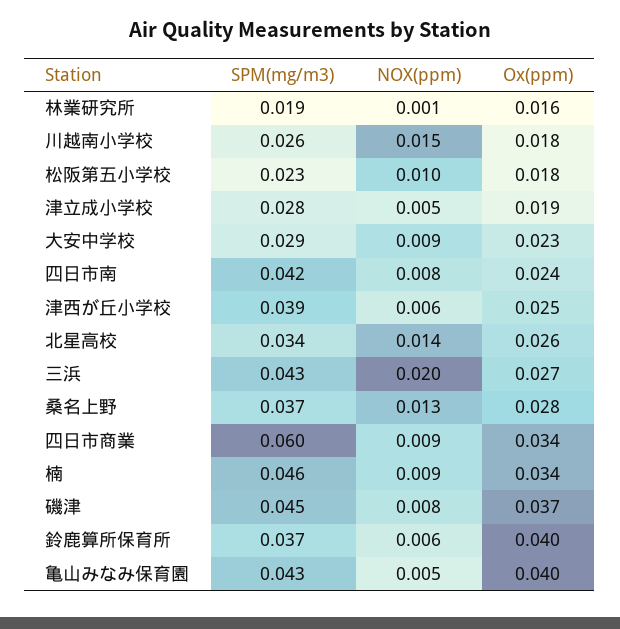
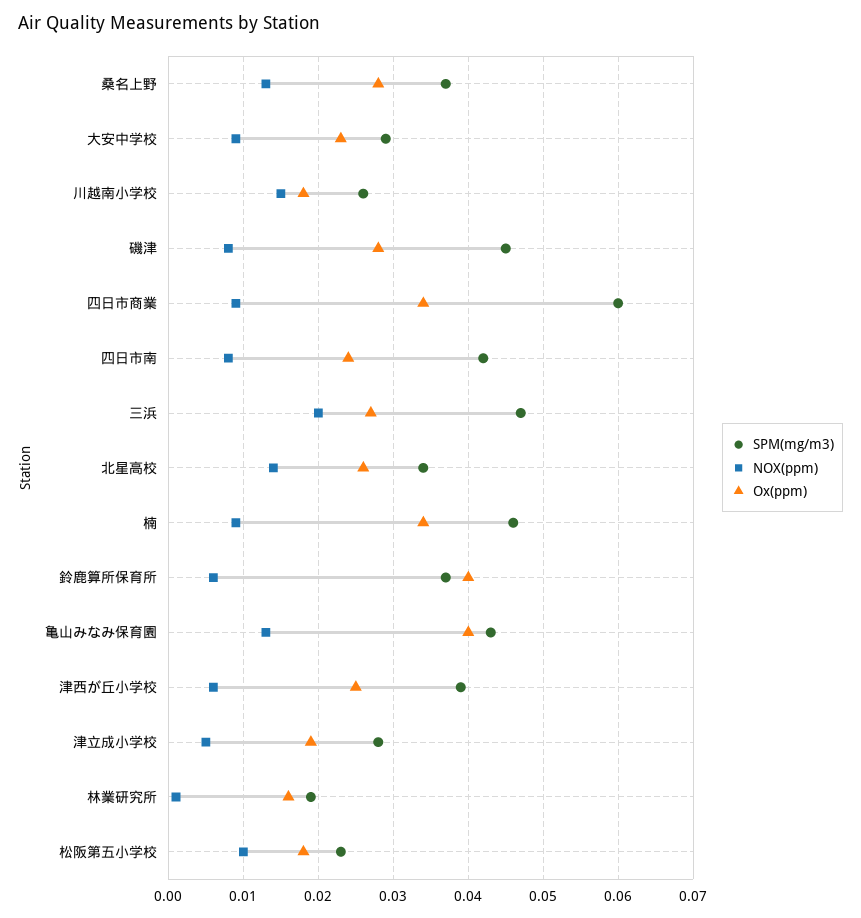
SPM(mg/m3), 三浜: 0.043 -> 0.047
Ox(ppm), 磯津: 0.037 -> 0.028
NOX(ppm), 亀山みなみ保育園: 0.005 -> 0.013

